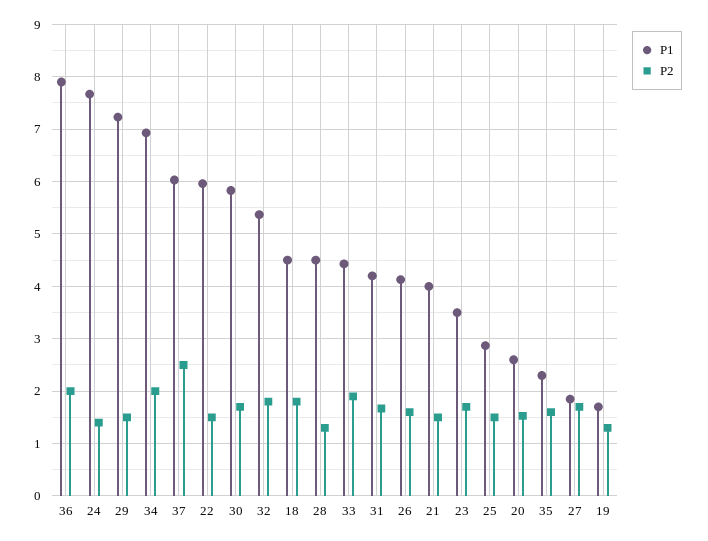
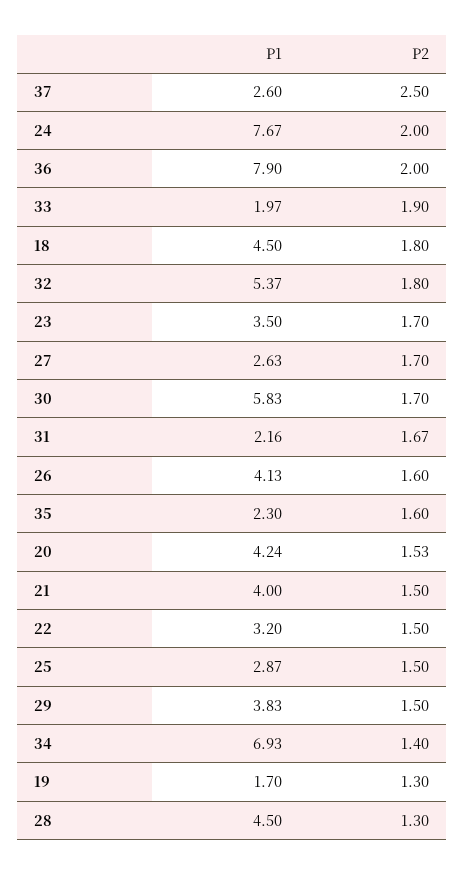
P2, 24: 1.4 -> 2
P1, 29: 7.2 -> 3.83
P2, 34: 2 -> 1.4
P1, 37: 6 -> 2.6
P1, 22: 6 -> 3.2
P1, 33: 4.4 -> 1.97
P1, 31: 4.2 -> 2.16
P1, 20: 2.6 -> 4.24
P1, 27: 1.8 -> 2.63

